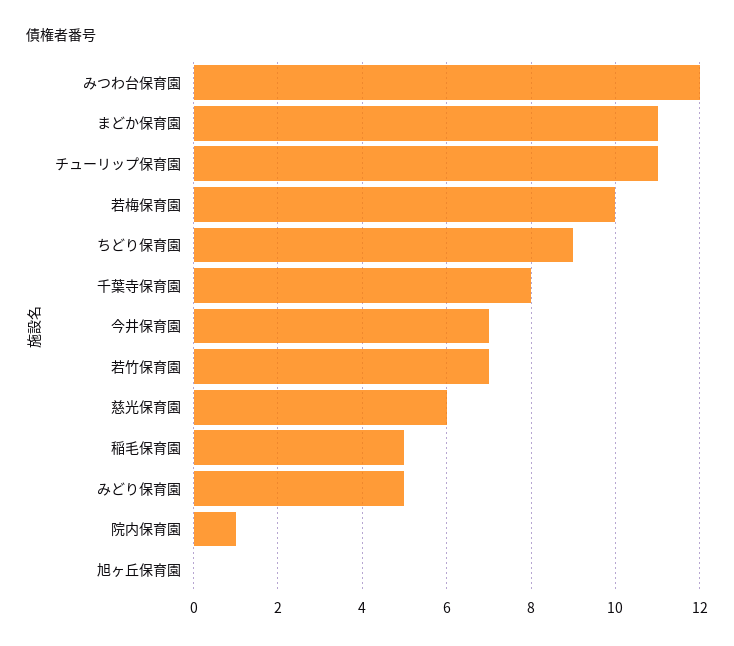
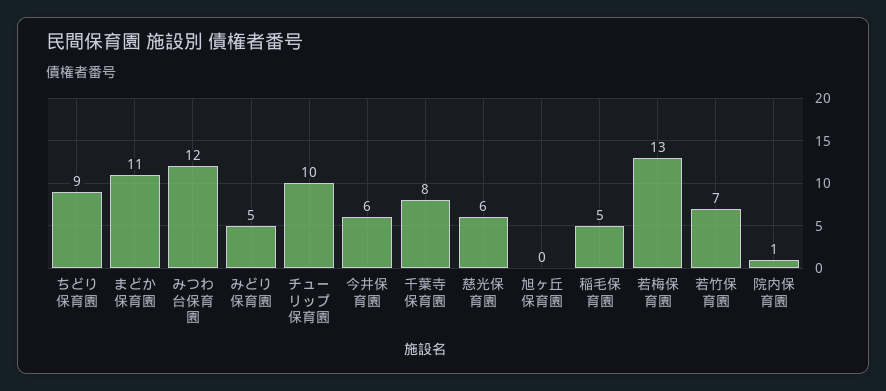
チューリップ保育園: 11 -> 10
若梅保育園: 10 -> 13
今井保育園: 7 -> 6

